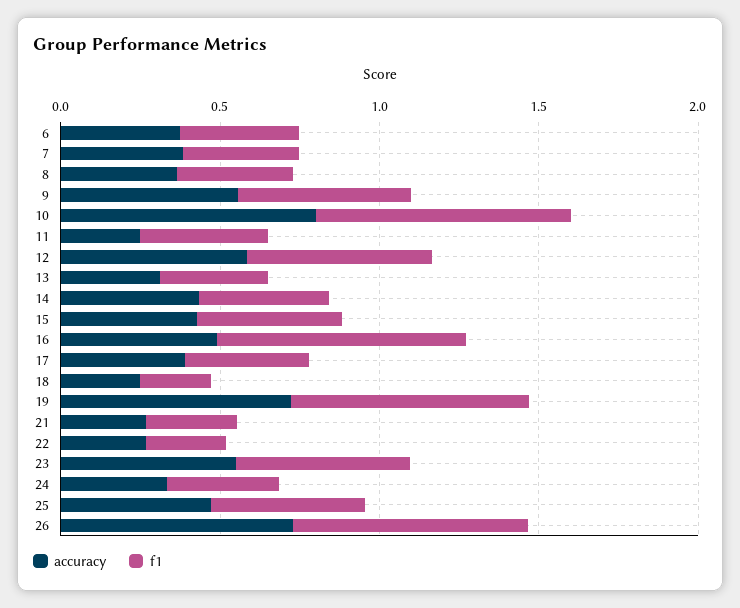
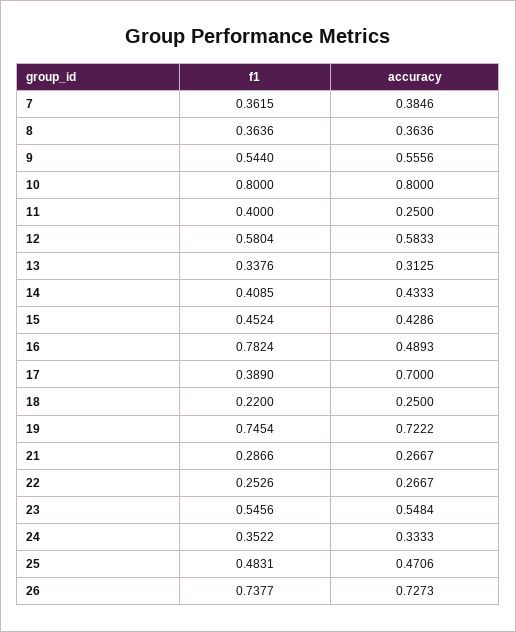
accuracy, 6: 0.4 -> none
f1, 6: 0.4 -> none
accuracy, 17: 0.4 -> 0.7

